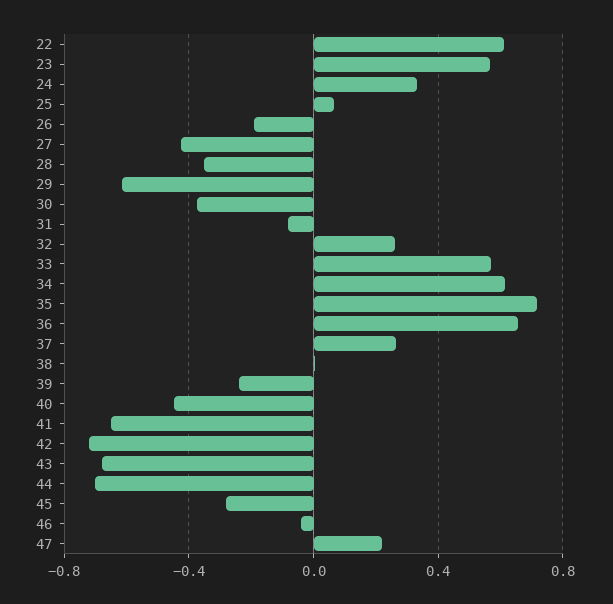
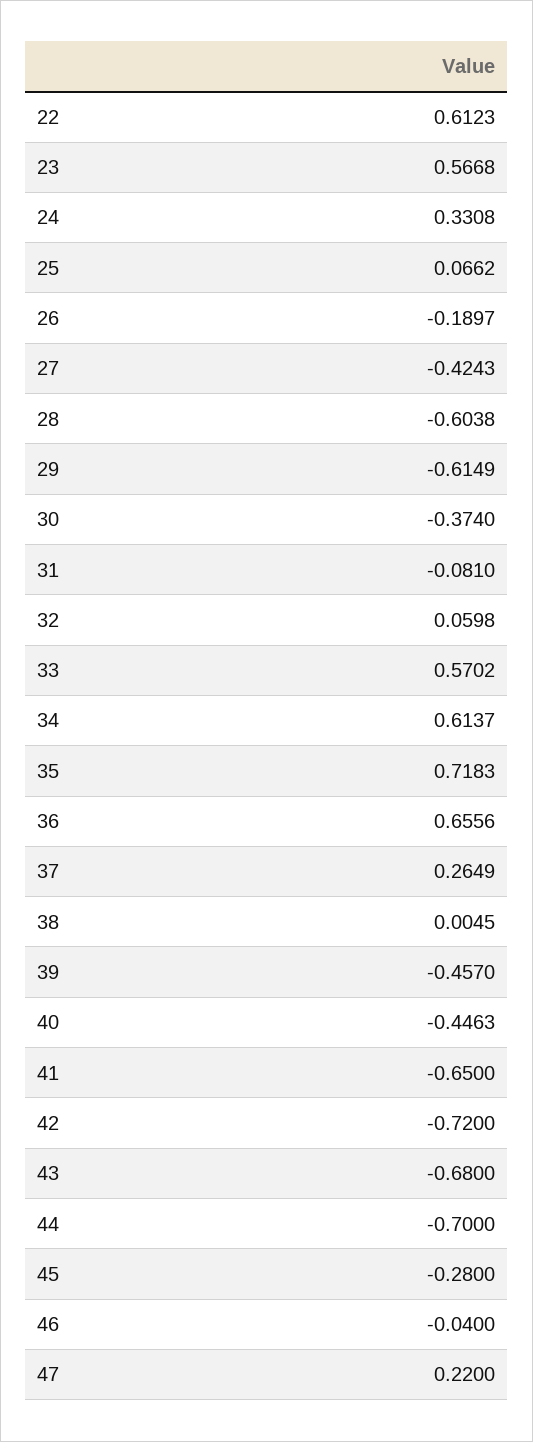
28: -0.35 -> -0.6038
32: 0.25 -> 0.0598
39: -0.25 -> -0.457

